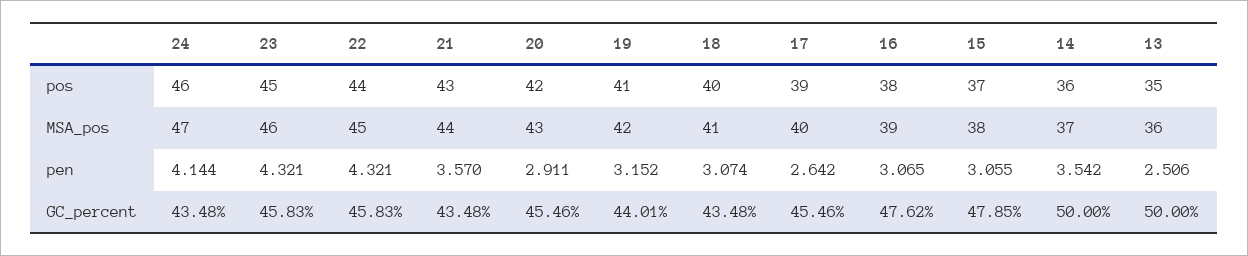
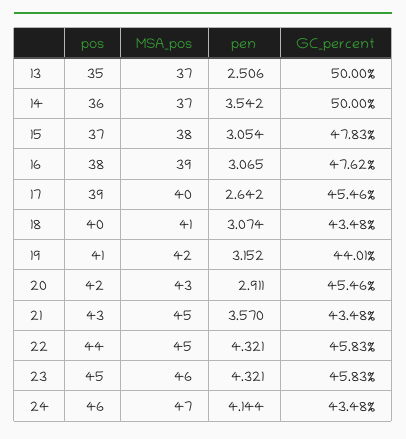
21, MSA_pos: 44 -> 45
13, MSA_pos: 36 -> 37
15, pen: 3.055 -> 3.054
15, GC_percent: 47.85 -> 47.83

